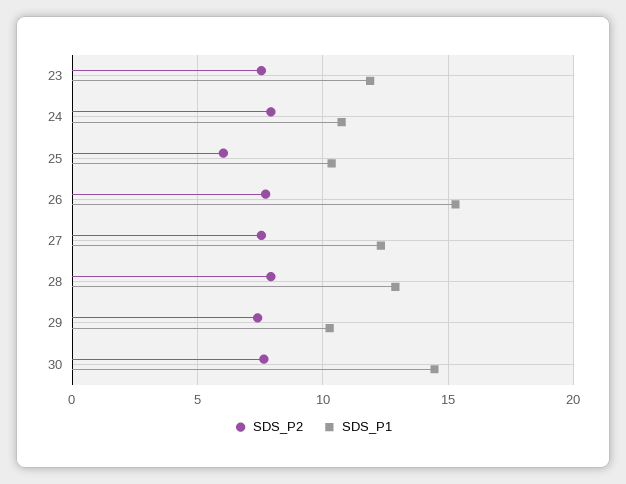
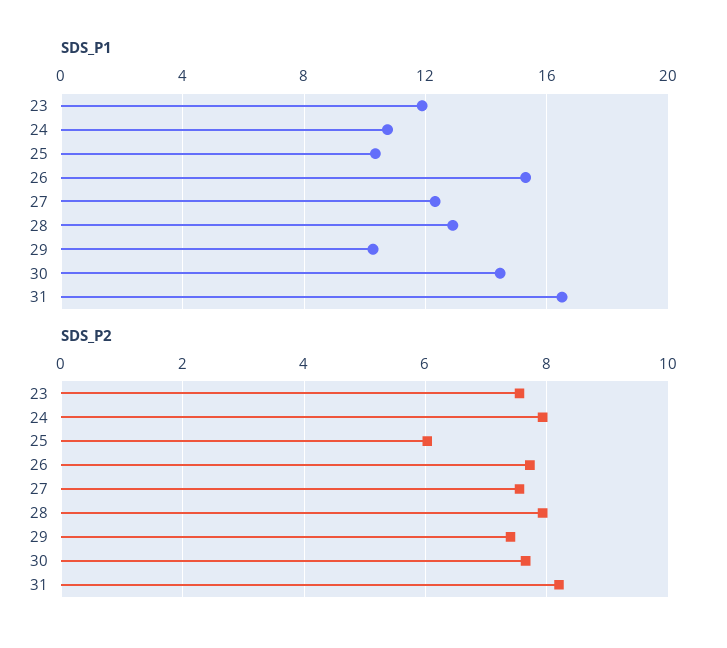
SDS_P1, 31: none -> 16.5
SDS_P2, 31: none -> 8.2

